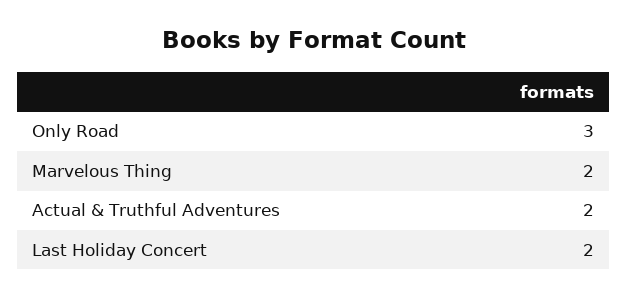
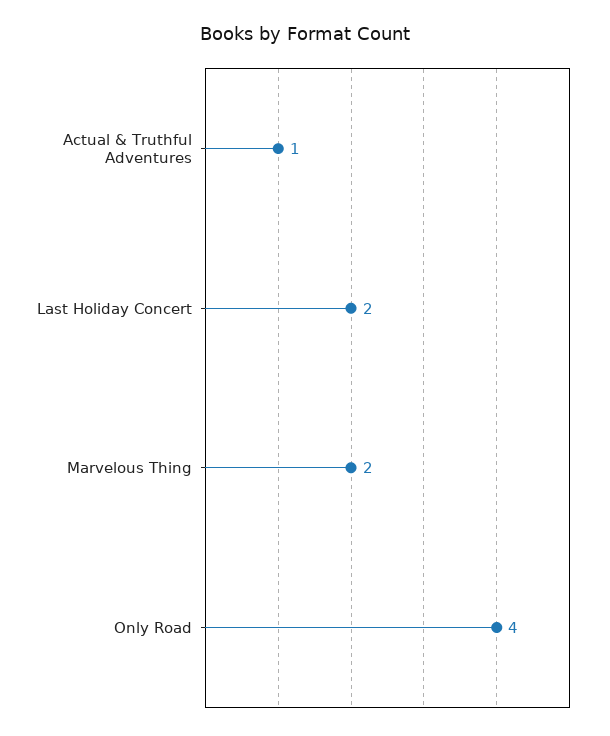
Only Road: 3 -> 4
Actual & Truthful Adventures: 2 -> 1

